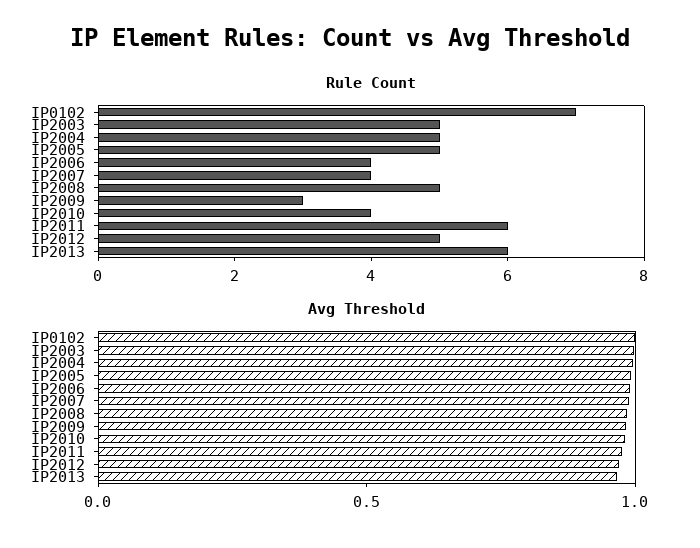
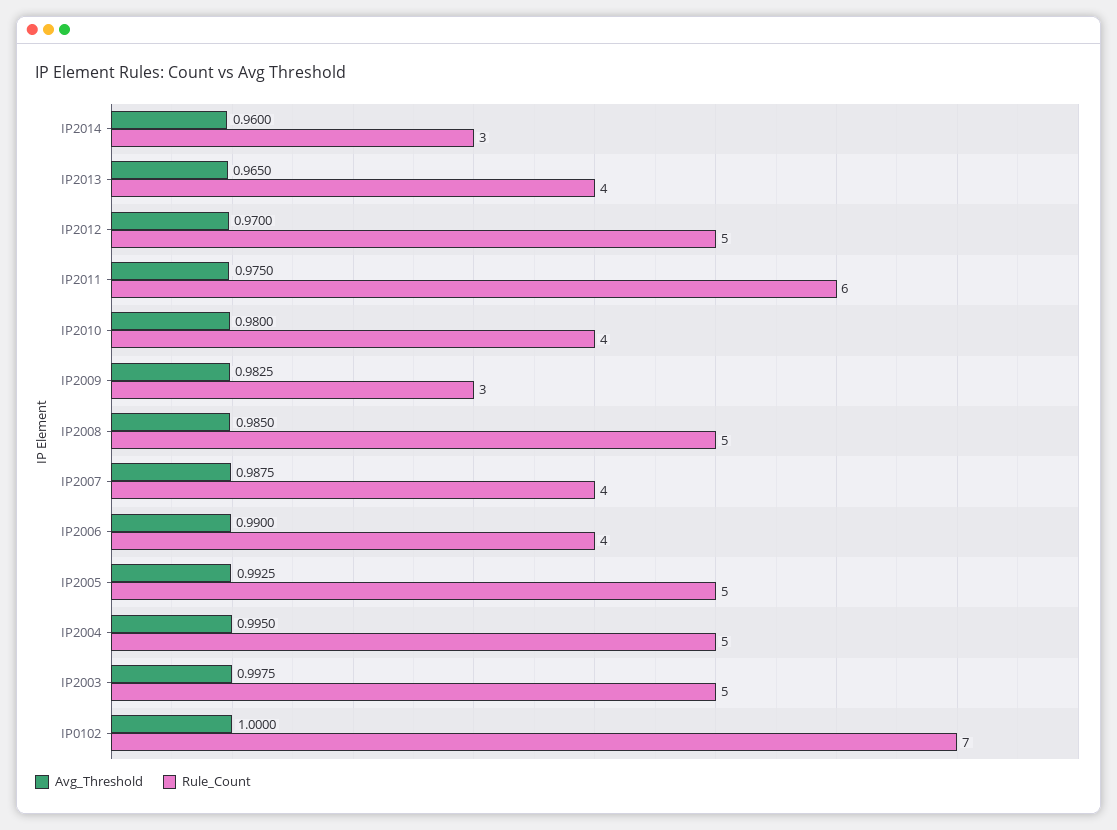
Rule Count, IP2013: 6 -> 4
Avg Threshold, IP2014: none -> 0.96
Rule Count, IP2014: none -> 3

